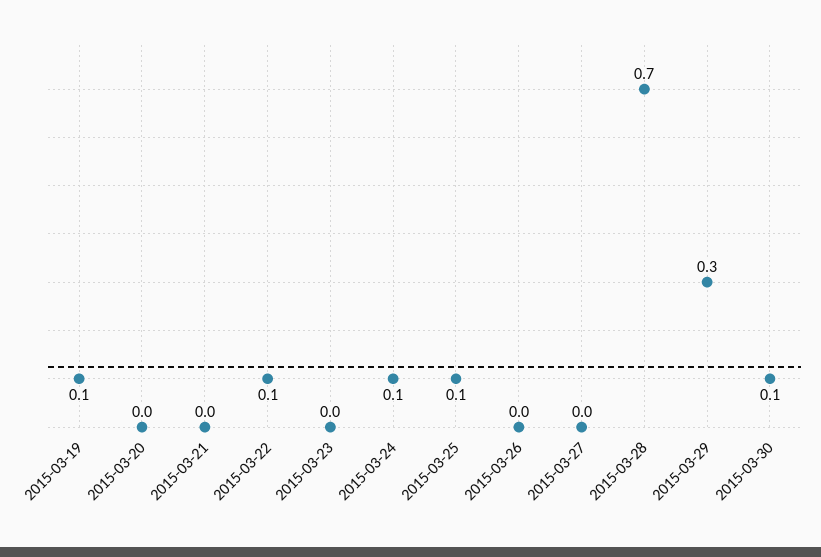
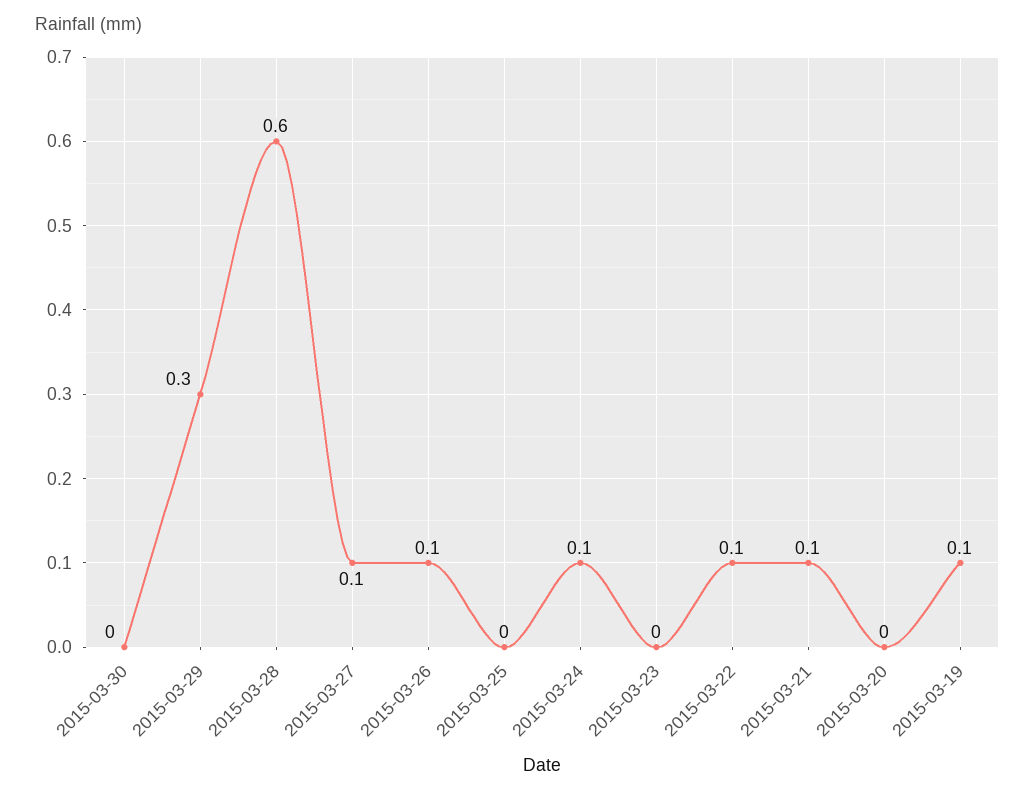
2015-03-21: 0 -> 0.1
2015-03-25: 0.1 -> 0
2015-03-26: 0 -> 0.1
2015-03-27: 0 -> 0.1
2015-03-28: 0.7 -> 0.6
2015-03-30: 0.1 -> 0

